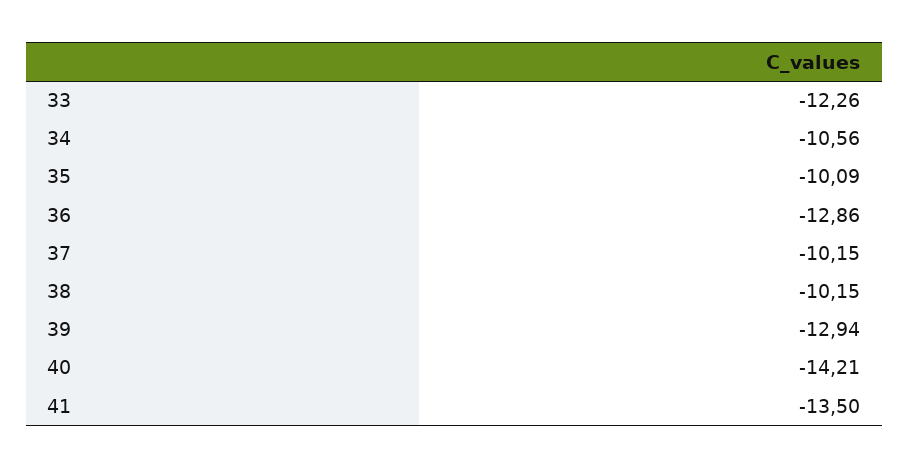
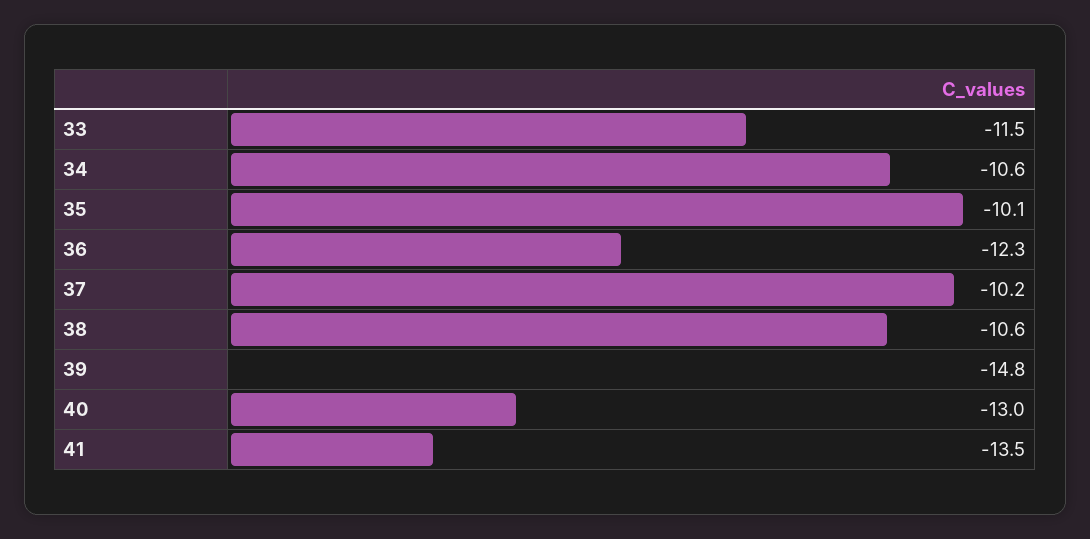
33: -12.26 -> -11.5
36: -12.86 -> -12.3
38: -10.15 -> -10.6
39: -12.94 -> -14.8
40: -14.21 -> -13

